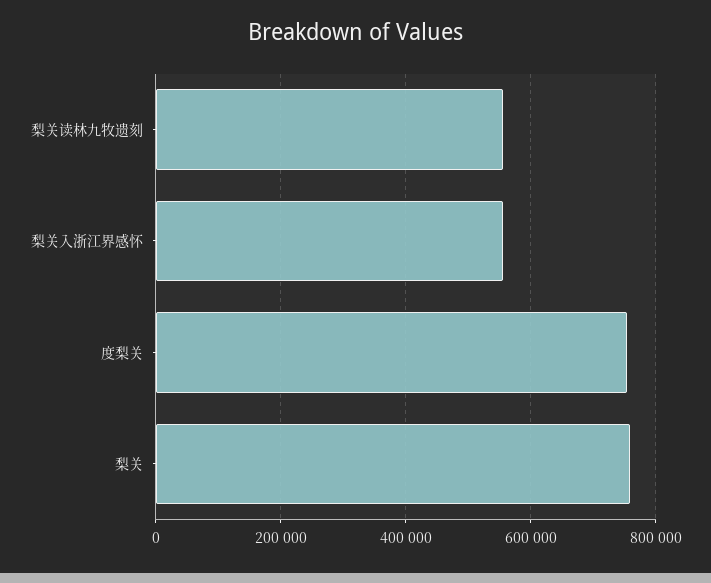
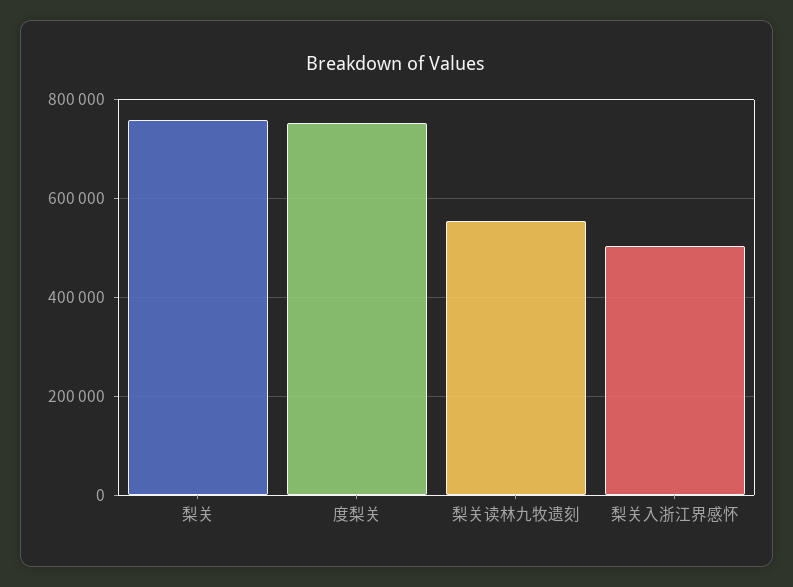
梨关入浙江界感怀: 560000 -> 500000

